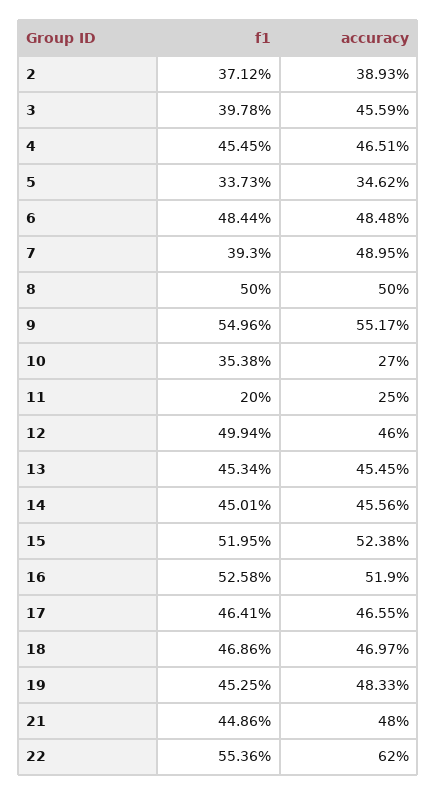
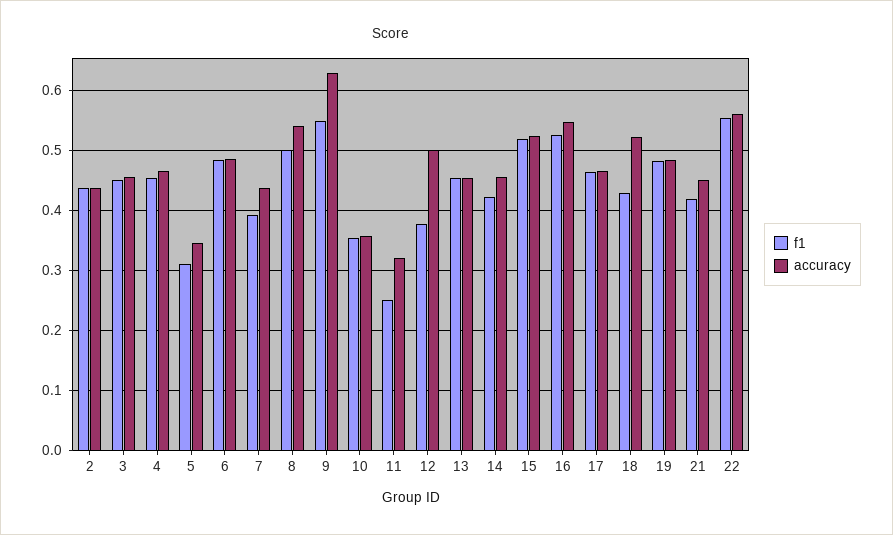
f1, 2: 0.3712 -> 0.44
accuracy, 2: 0.3893 -> 0.44
f1, 3: 0.3978 -> 0.45
f1, 5: 0.3373 -> 0.31
accuracy, 7: 0.4895 -> 0.44
accuracy, 8: 0.5 -> 0.54
accuracy, 9: 0.5517 -> 0.63
accuracy, 10: 0.27 -> 0.36
f1, 11: 0.2 -> 0.25
accuracy, 11: 0.25 -> 0.32
f1, 12: 0.4994 -> 0.38
accuracy, 12: 0.46 -> 0.5
f1, 14: 0.4501 -> 0.42
accuracy, 16: 0.519 -> 0.55
f1, 18: 0.4686 -> 0.43
accuracy, 18: 0.4697 -> 0.52
f1, 19: 0.4525 -> 0.48
f1, 21: 0.4486 -> 0.42
accuracy, 21: 0.48 -> 0.45
accuracy, 22: 0.62 -> 0.56

